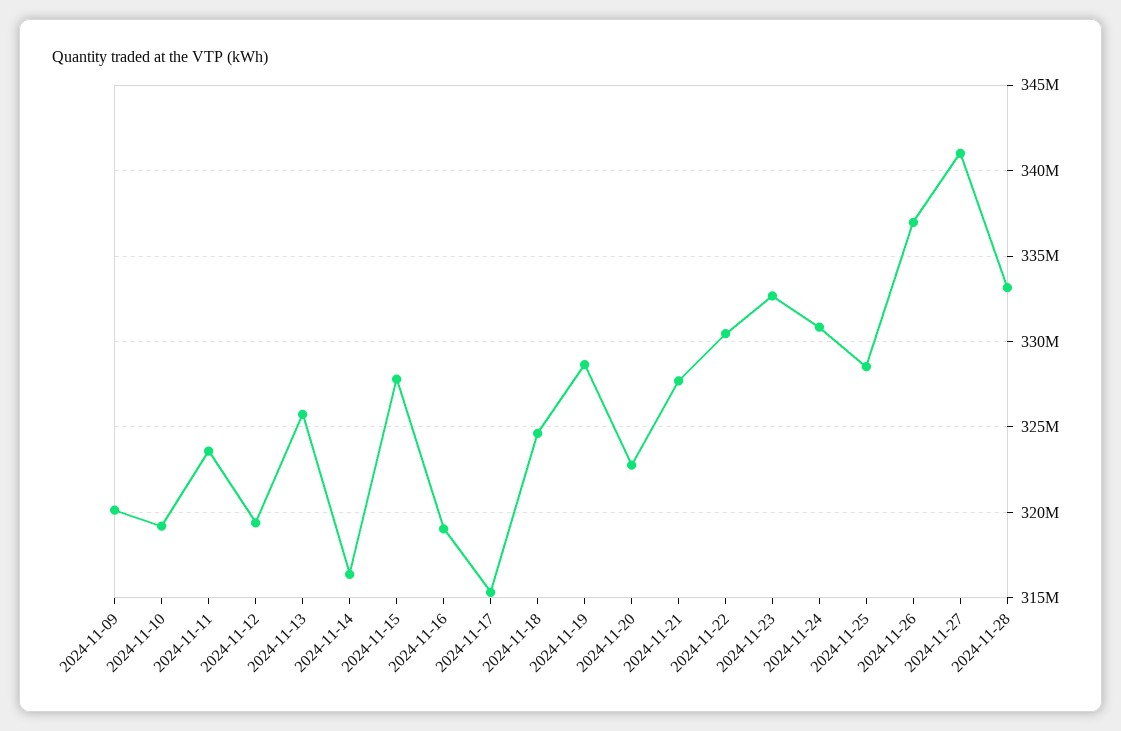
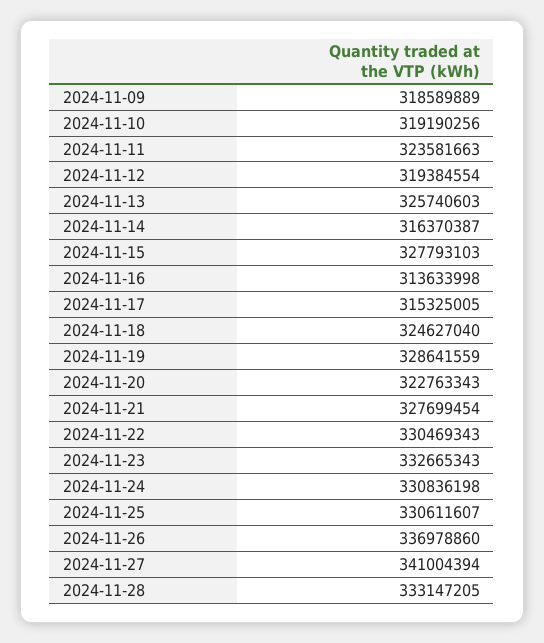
2024-11-09: 320000000 -> 318589889
2024-11-16: 319000000 -> 313633998
2024-11-25: 328500000 -> 330611607

